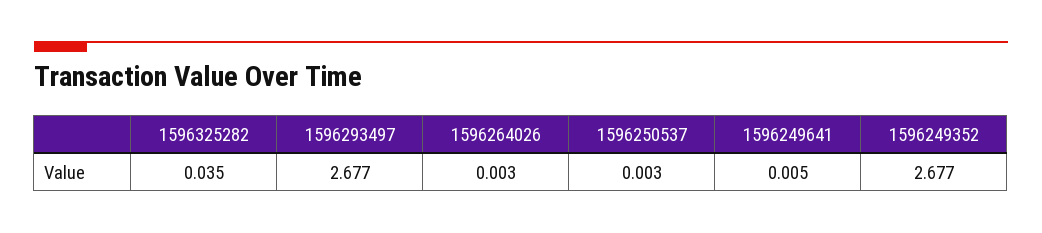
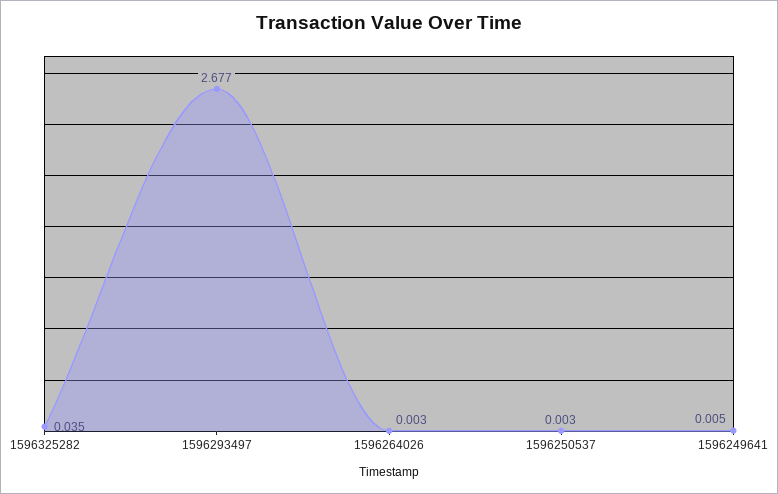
1596249352: 2.677 -> none

